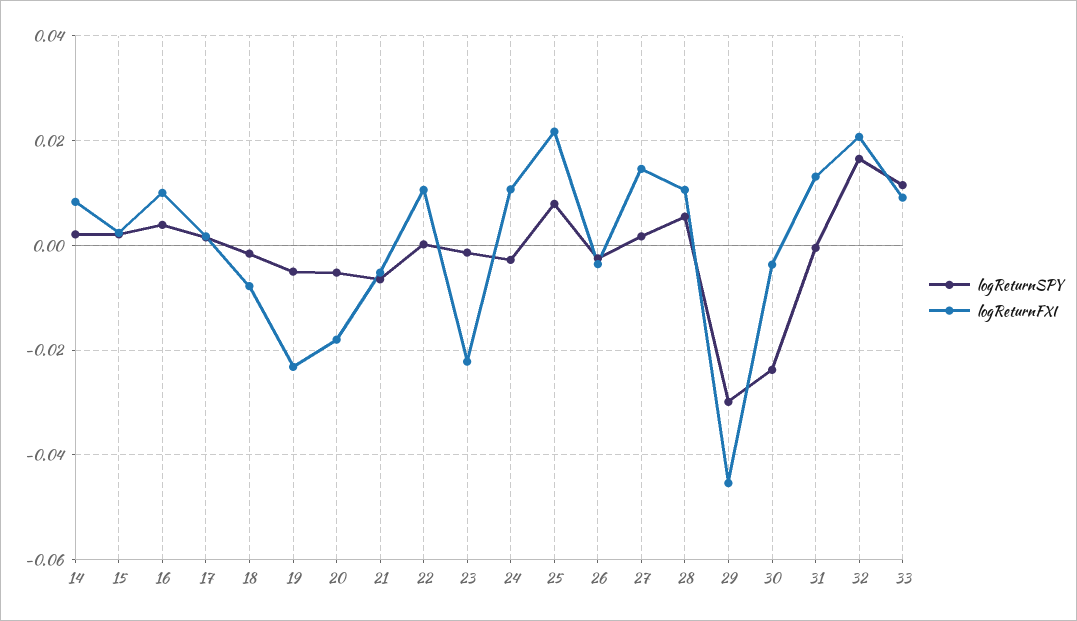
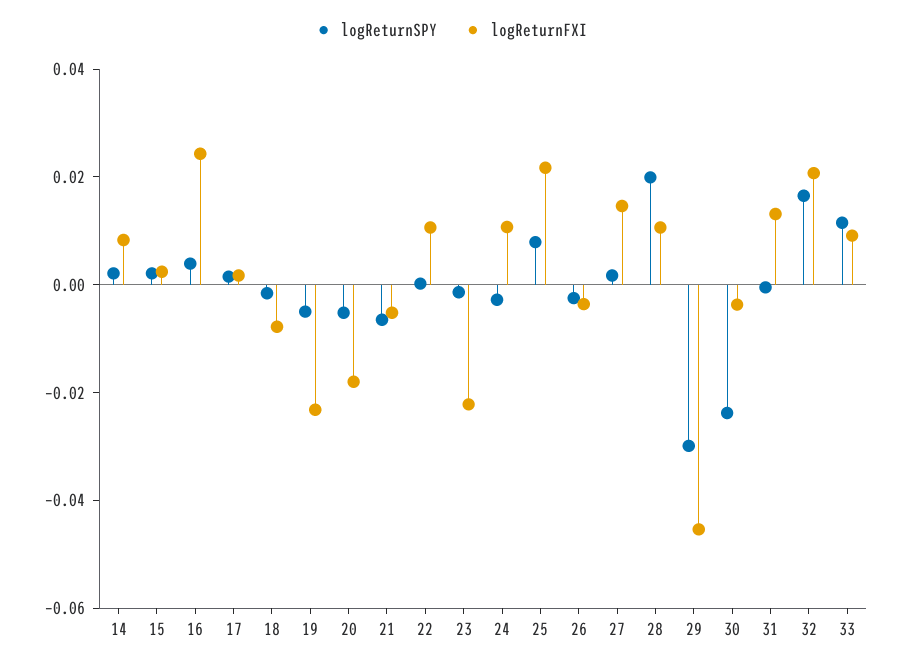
logReturnFXI, 16: 0.01 -> 0.025
logReturnSPY, 28: 0.006 -> 0.02

